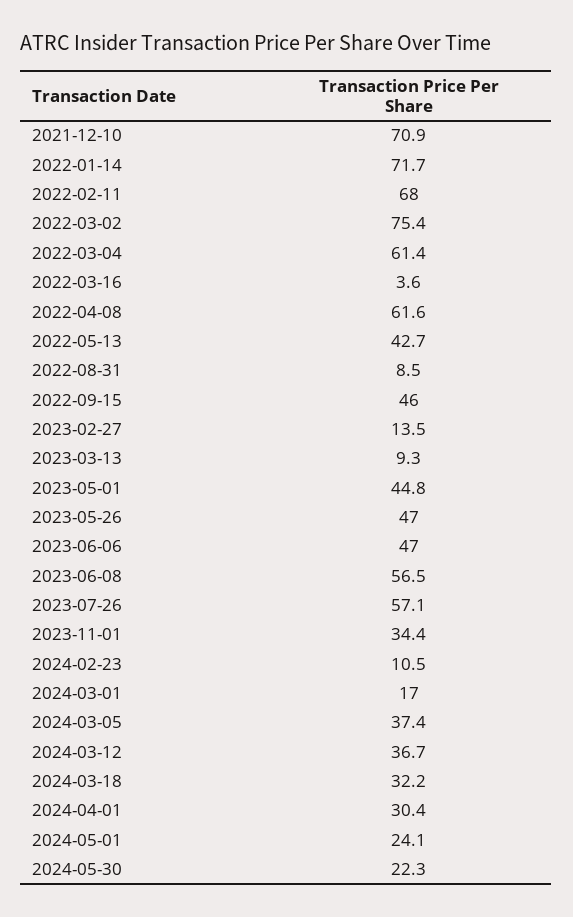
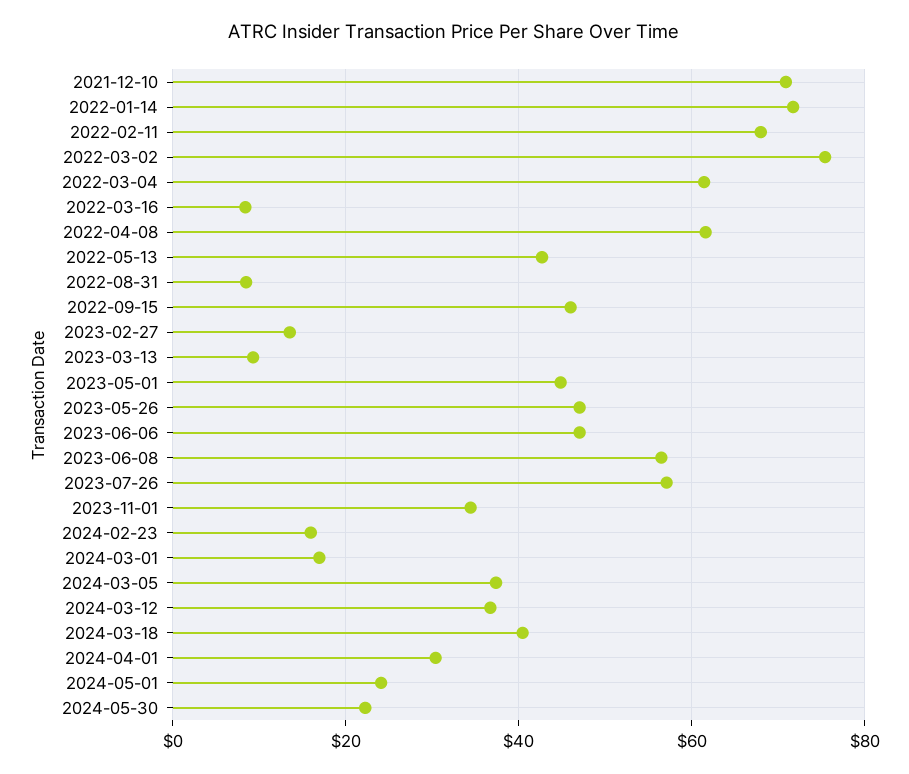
2022-03-16: 3.6 -> 8
2024-02-23: 10.5 -> 16
2024-03-18: 32.2 -> 40

